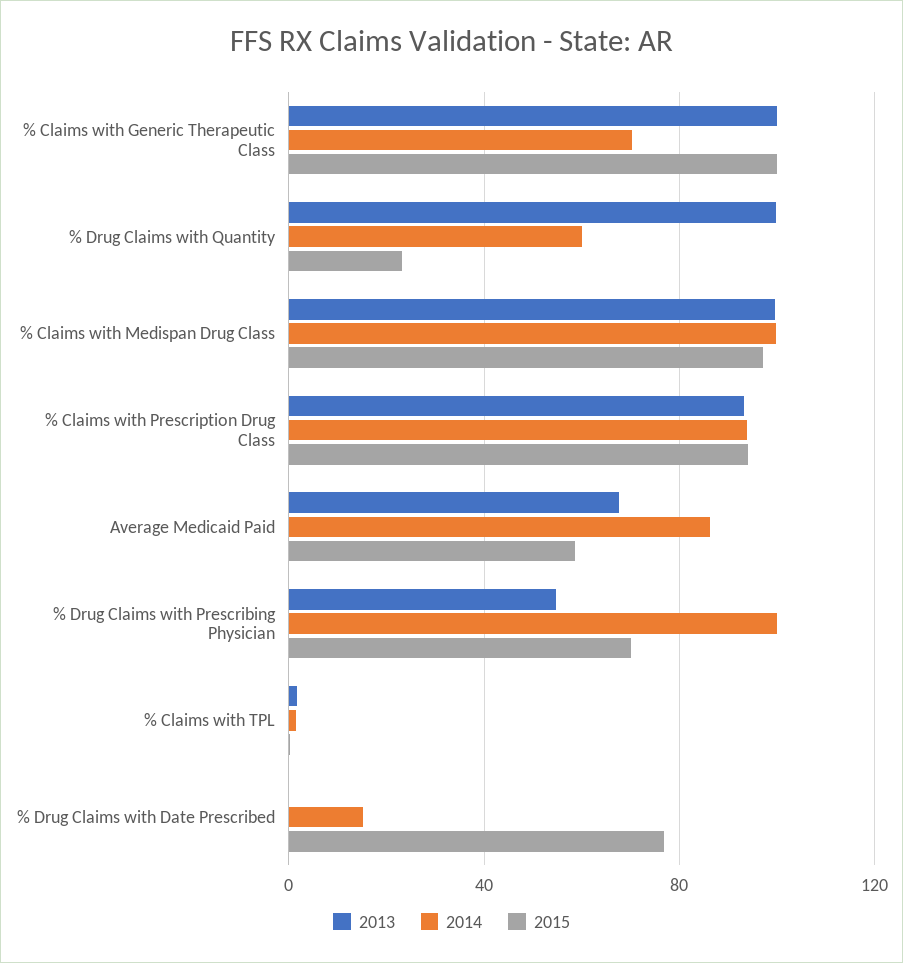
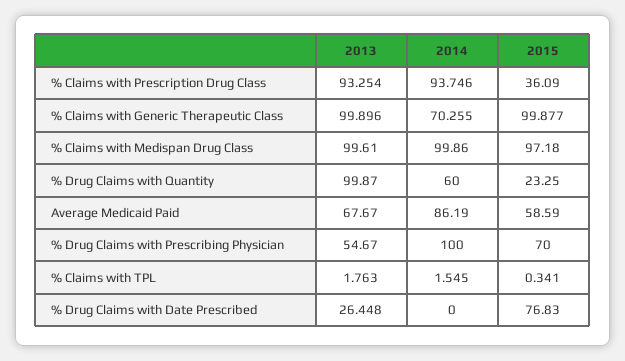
2015, % Claims with Prescription Drug Class: 95 -> 36.09
2013, % Drug Claims with Date Prescribed: 0 -> 26.448
2014, % Drug Claims with Date Prescribed: 15 -> 0

